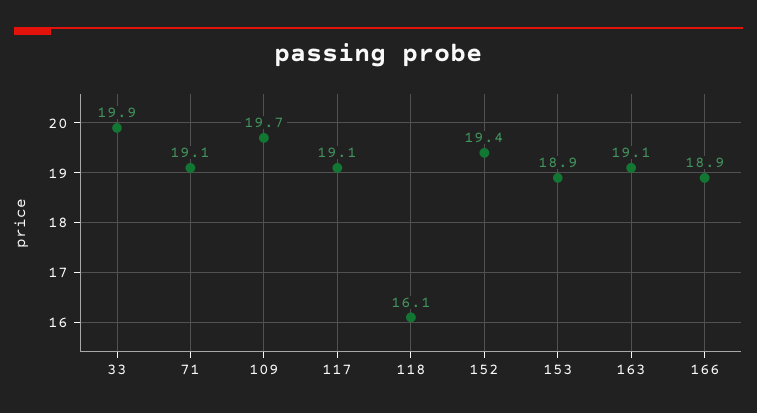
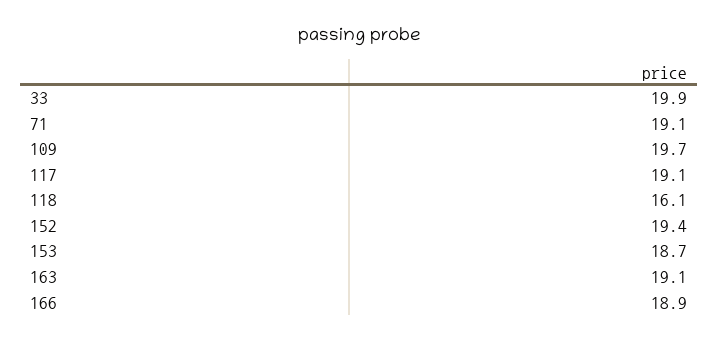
153: 18.9 -> 18.7

